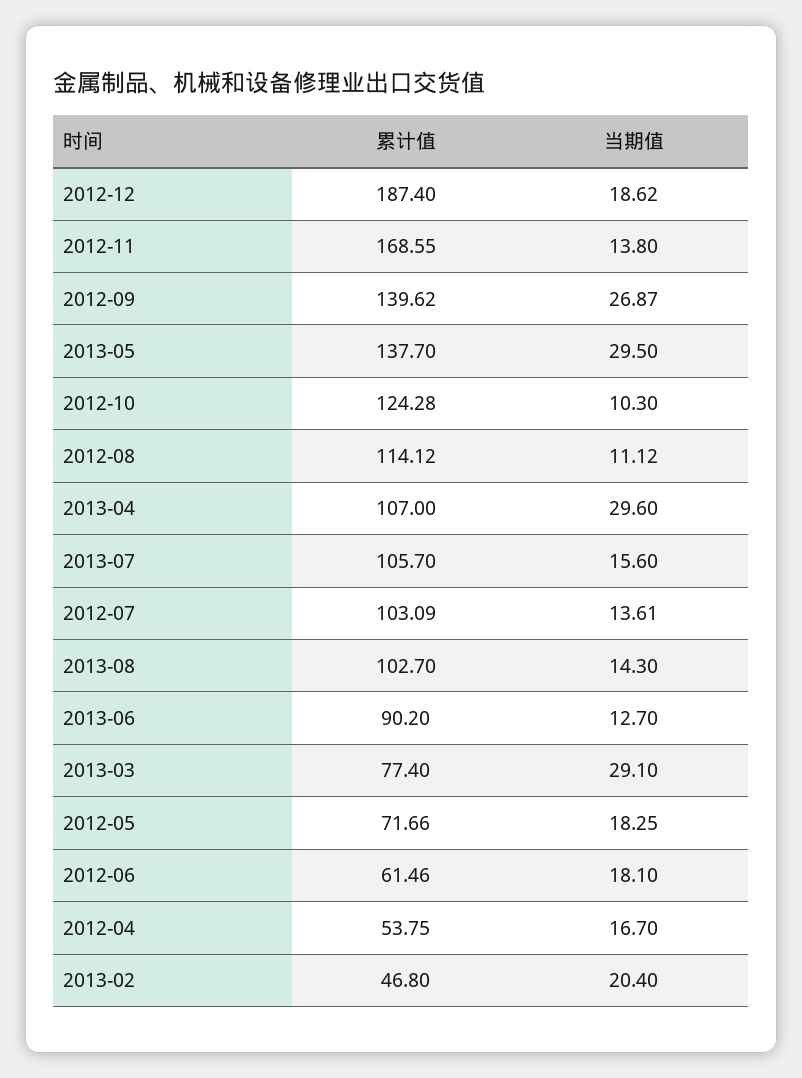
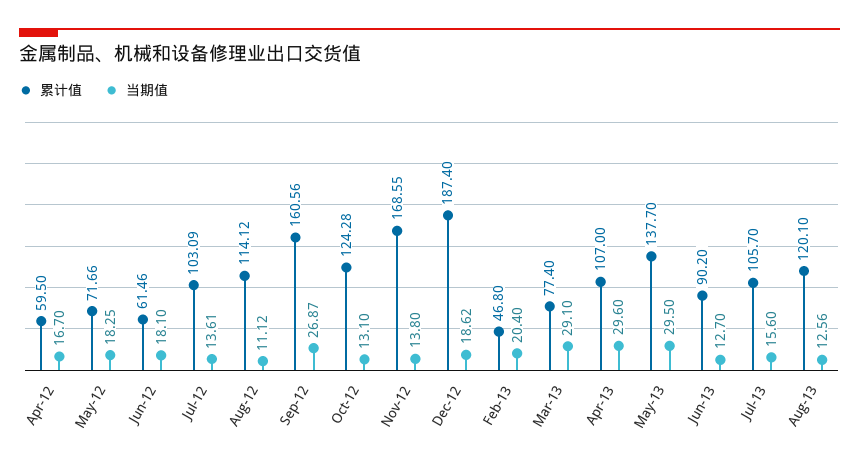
累计值, 2012-09: 139.62 -> 160.56
当期值, 2012-10: 10.3 -> 13.1
累计值, 2013-08: 102.7 -> 120.1
当期值, 2013-08: 14.3 -> 12.56
累计值, 2012-04: 53.75 -> 59.5

